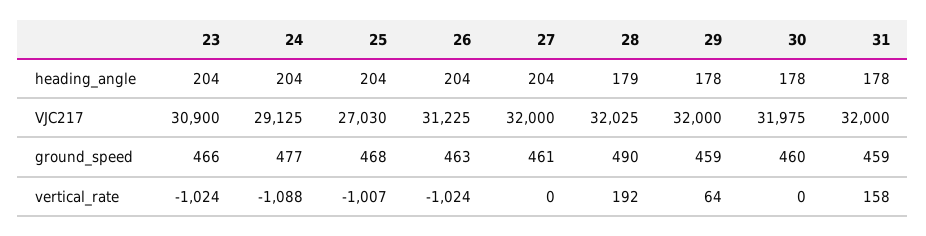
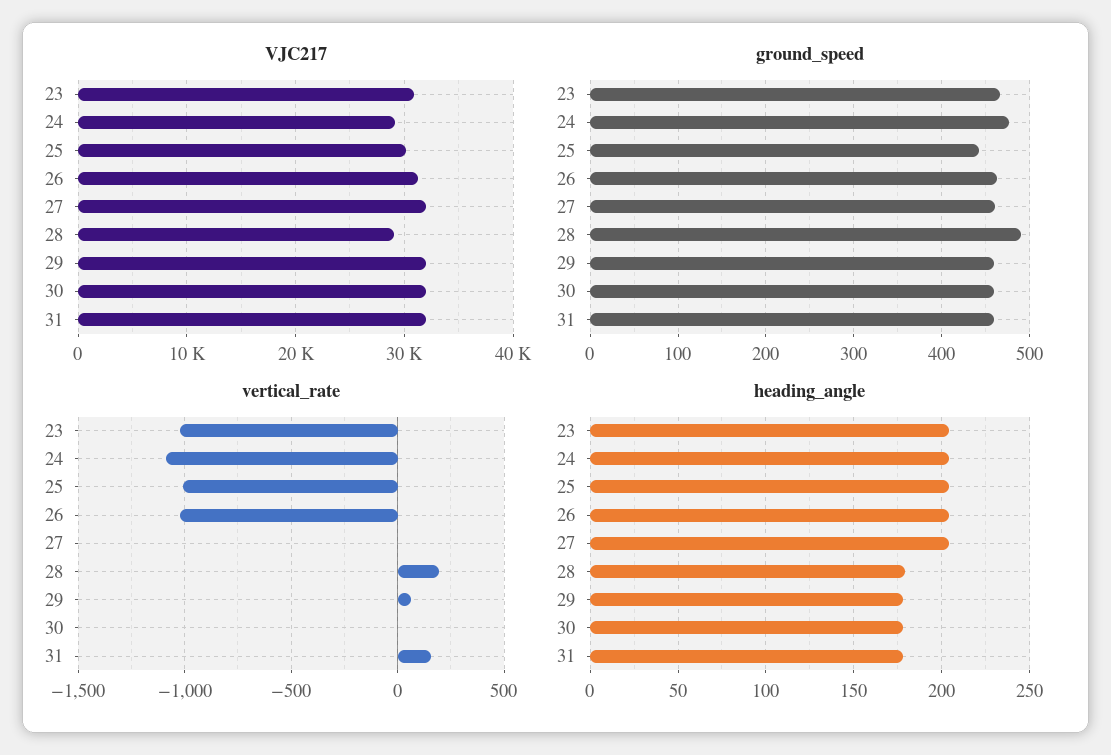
VJC217, 25: 27030 -> 30000
VJC217, 28: 32025 -> 29000
ground_speed, 25: 468 -> 440

